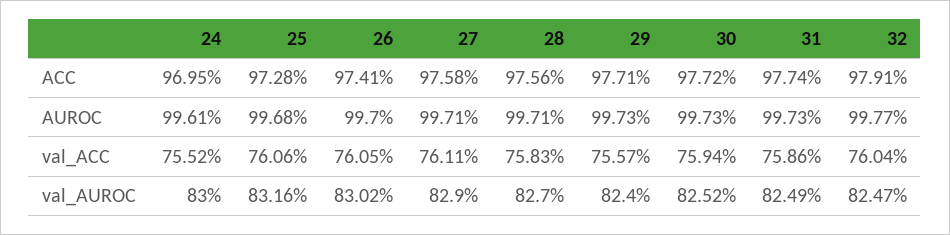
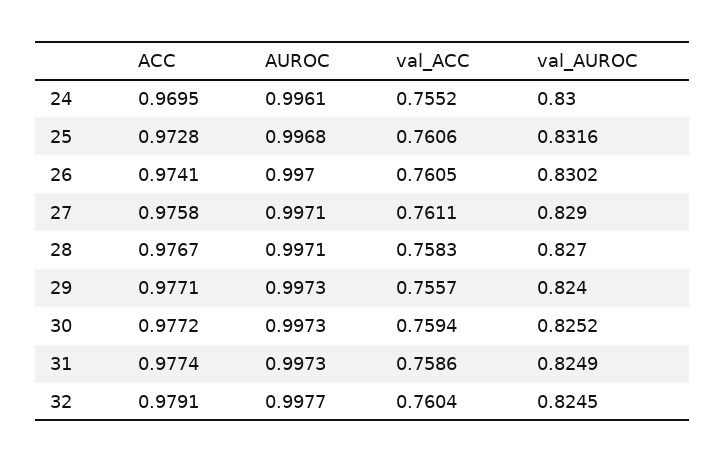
28, ACC: 0.9756 -> 0.9767
32, val_AUROC: 0.8247 -> 0.8245

